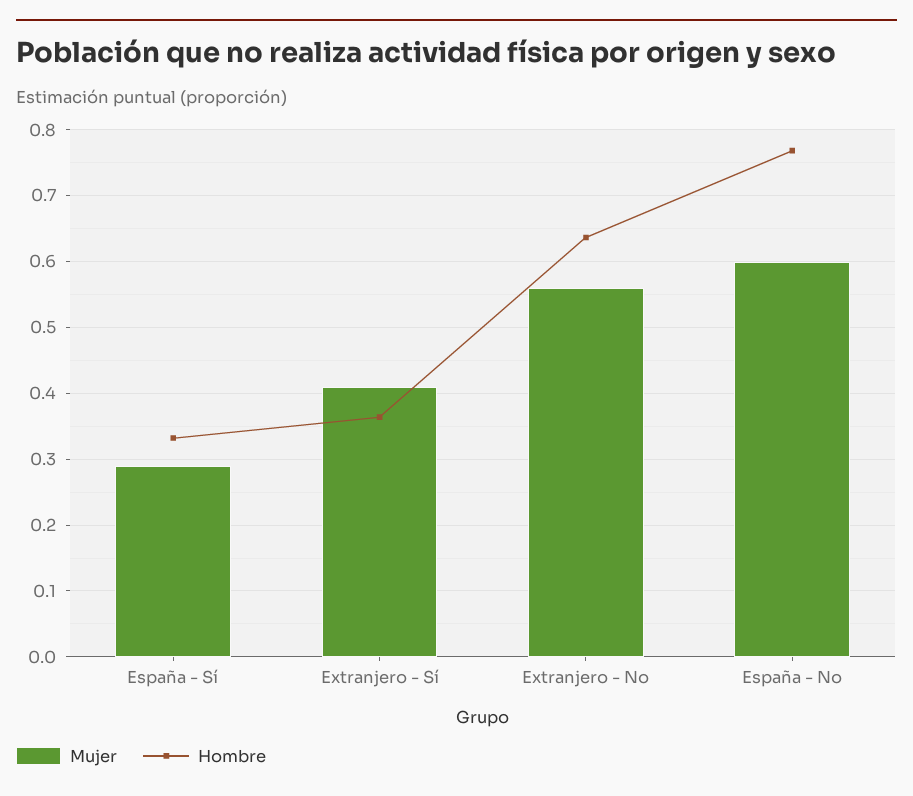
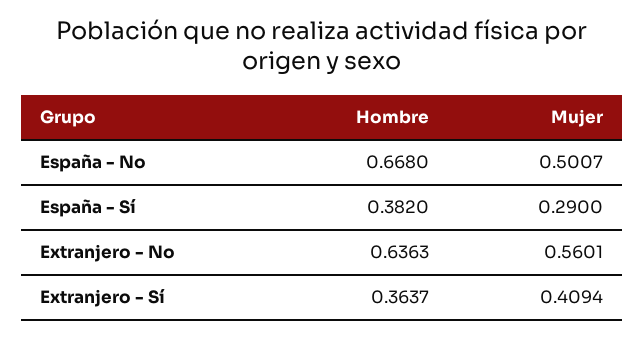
Hombre, España - Sí: 0.33 -> 0.382
Mujer, España - No: 0.6 -> 0.5007
Hombre, España - No: 0.77 -> 0.668

